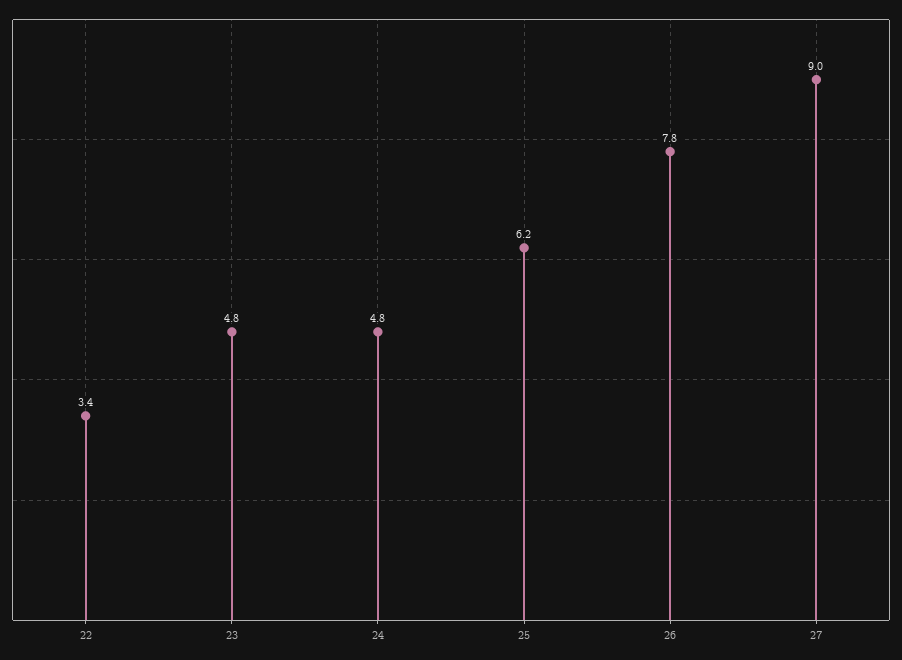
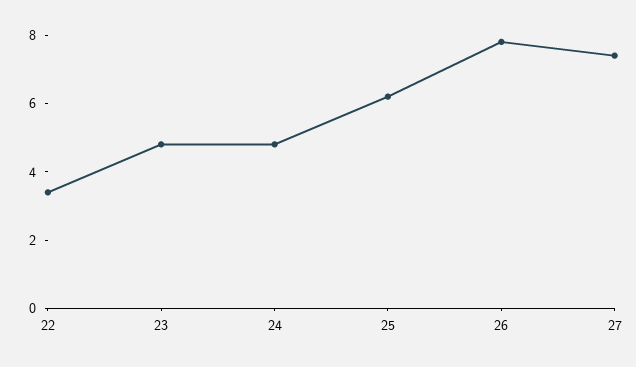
27: 9 -> 7.5

